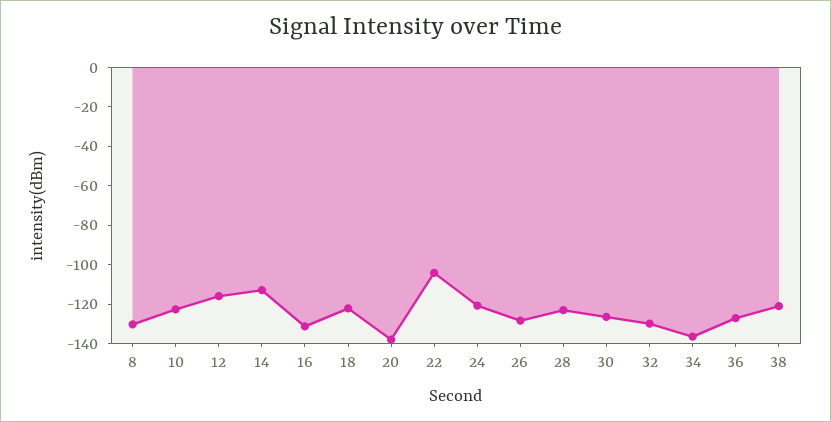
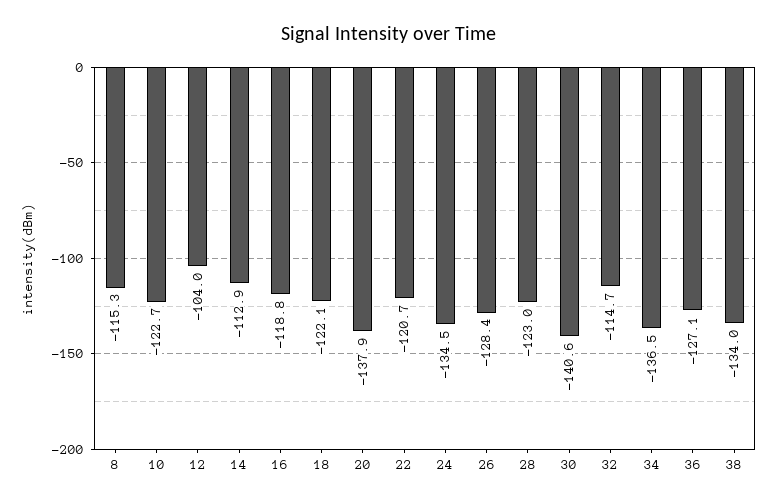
8: -130 -> -115.3
12: -115 -> -104
16: -130 -> -118.8
22: -105 -> -120.7
24: -120 -> -134.5
30: -125 -> -140.6
32: -130 -> -114.7
38: -120 -> -134

